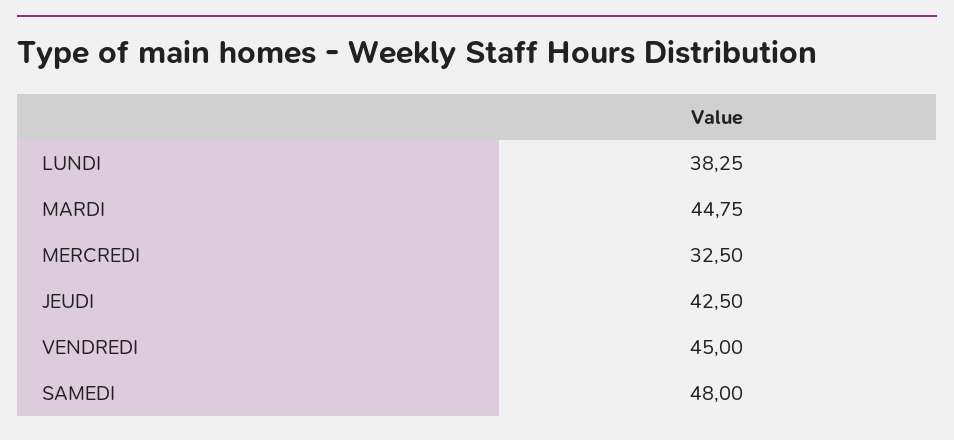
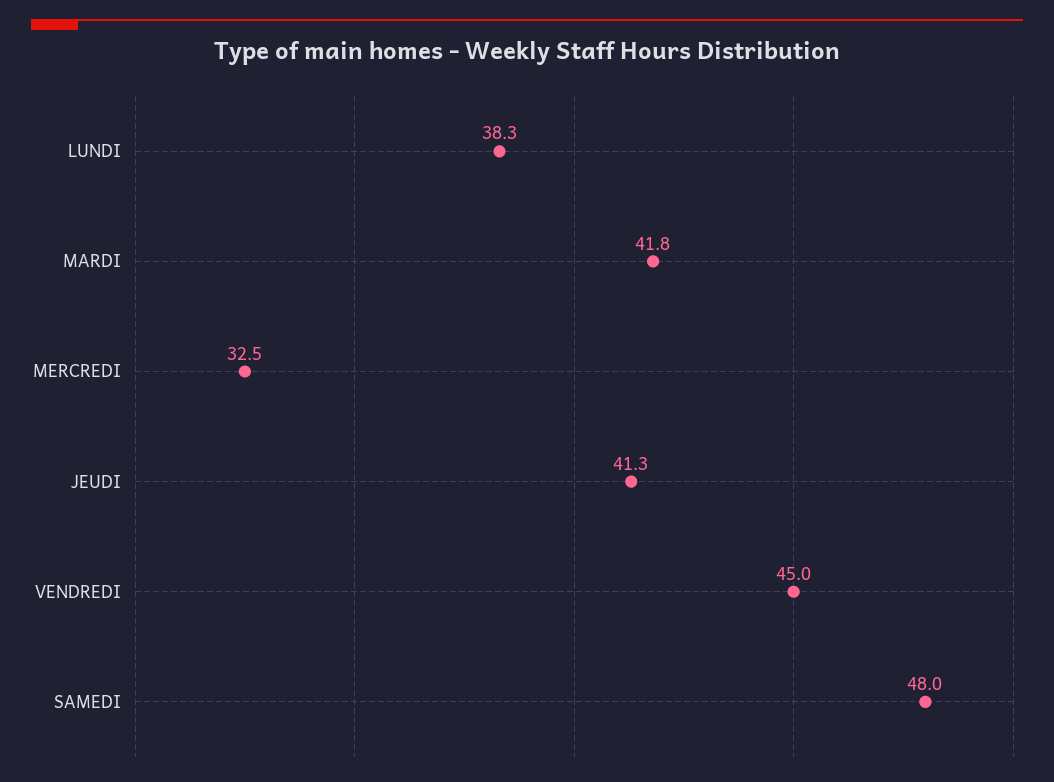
MARDI: 44.75 -> 41.8
JEUDI: 42.5 -> 41.3

